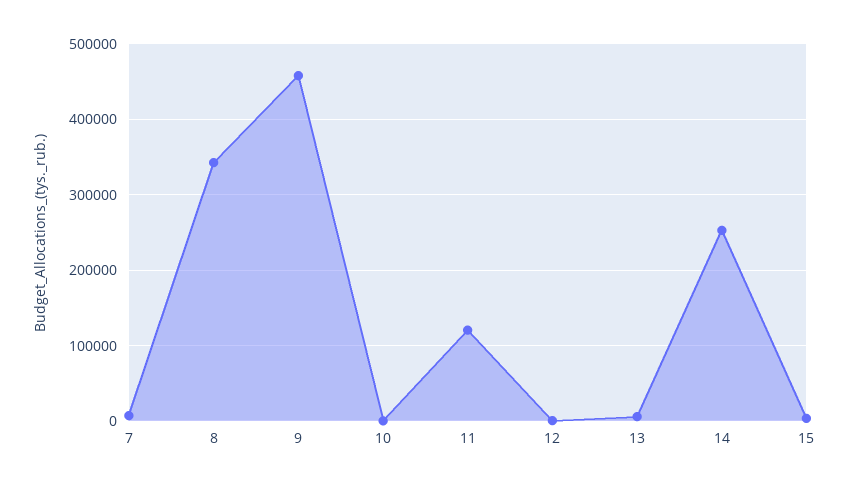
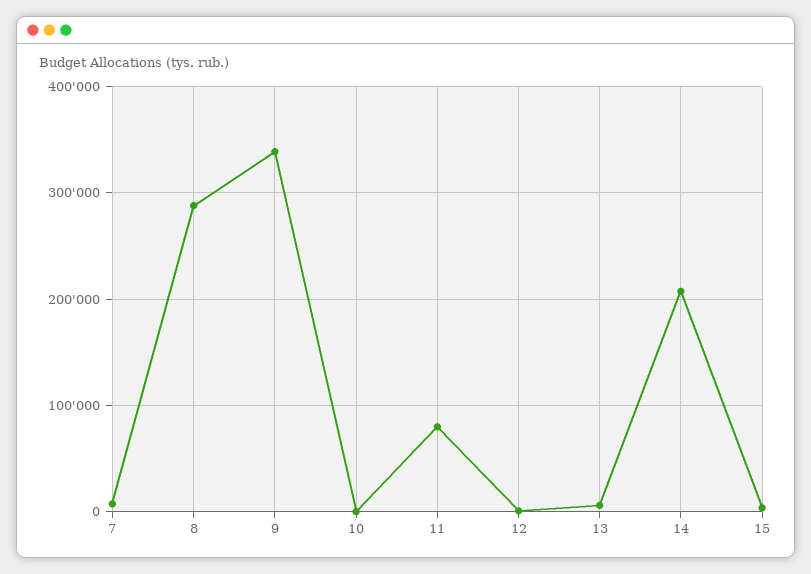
8: 340000 -> 290000
9: 460000 -> 340000
11: 120000 -> 80000
14: 250000 -> 210000

